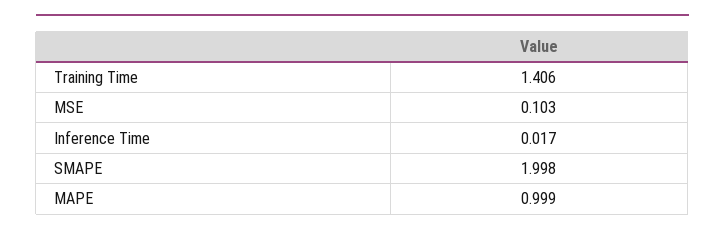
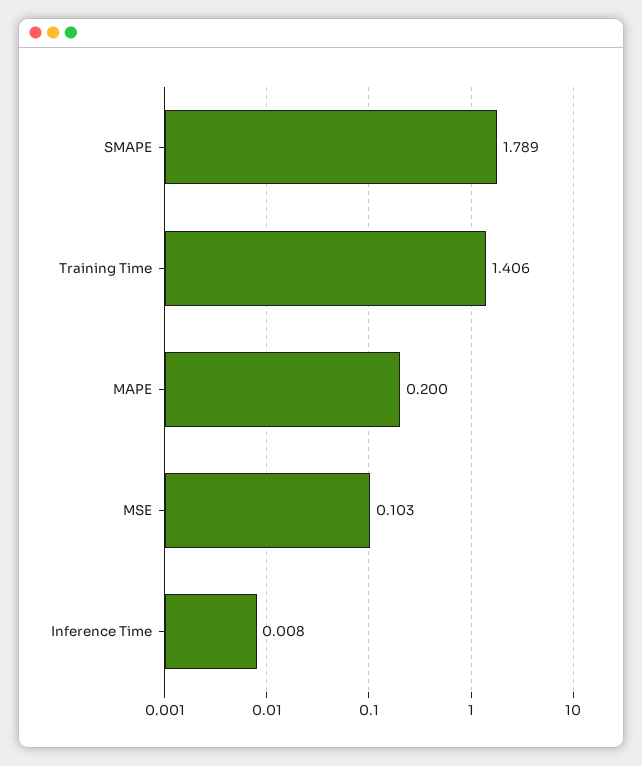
Inference Time: 0.017 -> 0.008
SMAPE: 1.998 -> 1.789
MAPE: 0.999 -> 0.2

